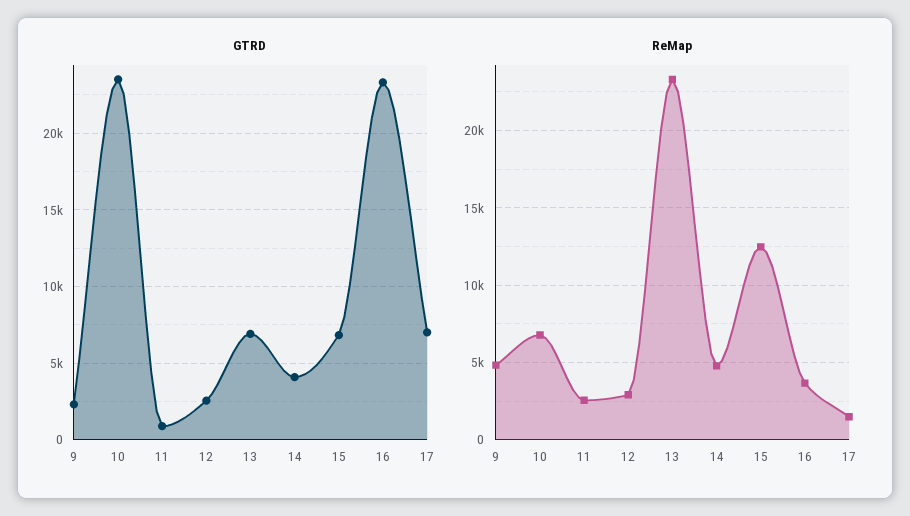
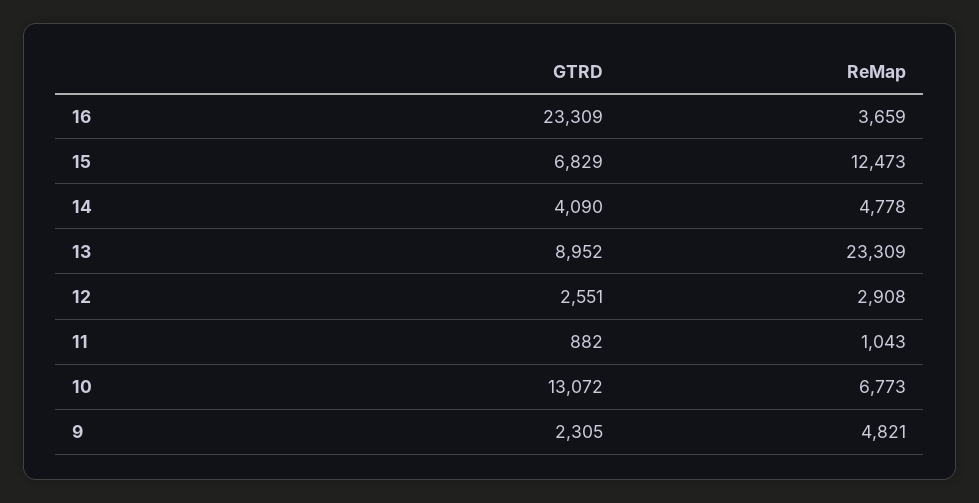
GTRD, 10: 23500 -> 13072
GTRD, 13: 7000 -> 8952
GTRD, 17: 7000 -> none
ReMap, 11: 2500 -> 1043
ReMap, 17: 1500 -> none

